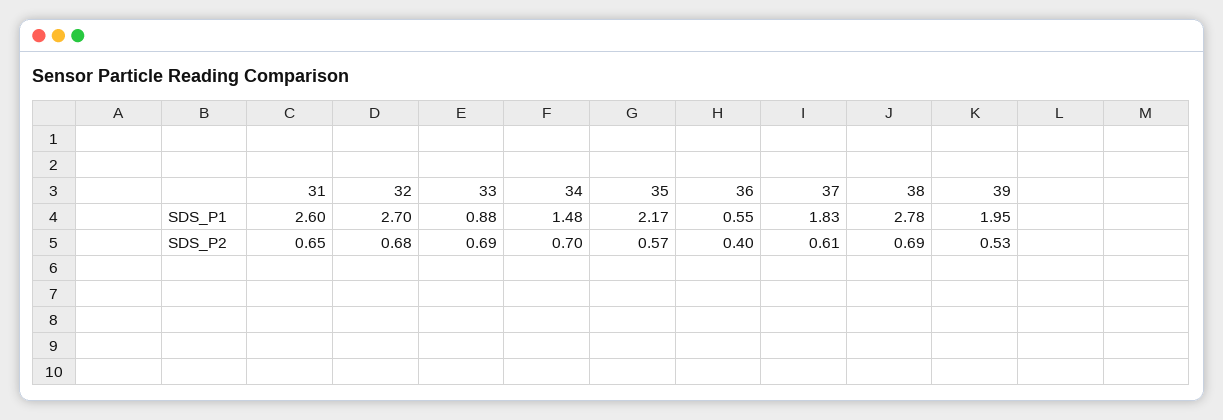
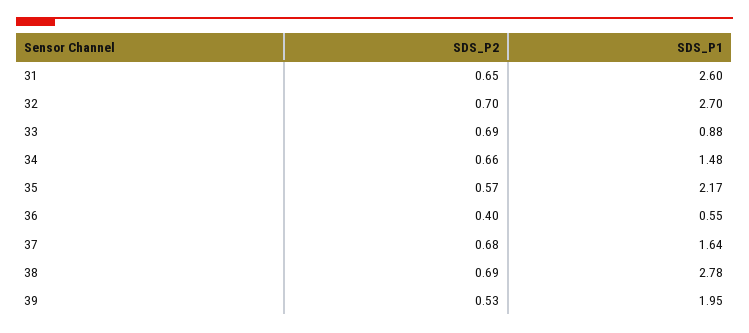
37, SDS_P1: 1.83 -> 1.64
32, SDS_P2: 0.68 -> 0.7
34, SDS_P2: 0.7 -> 0.66
37, SDS_P2: 0.61 -> 0.68

